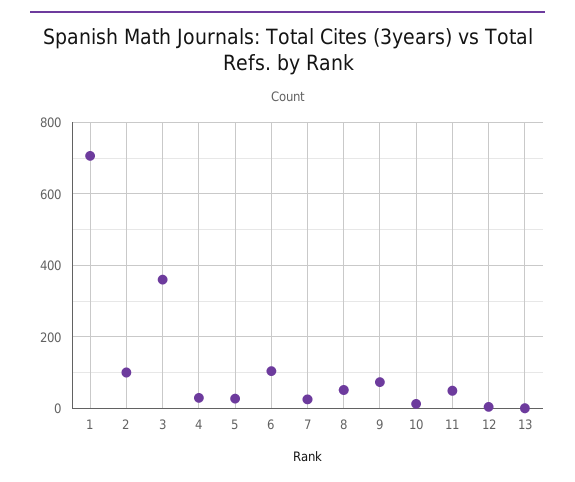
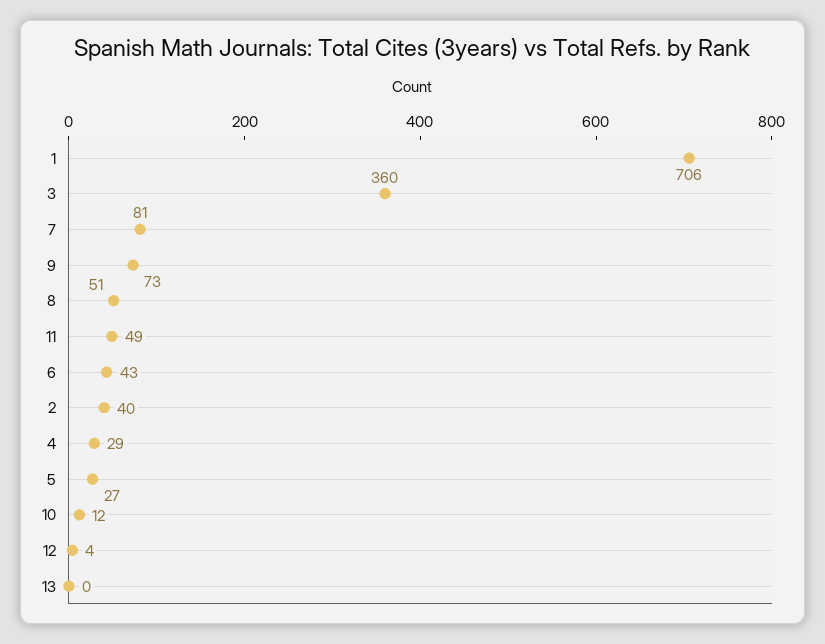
2: 100 -> 40
6: 100 -> 43
7: 20 -> 81

